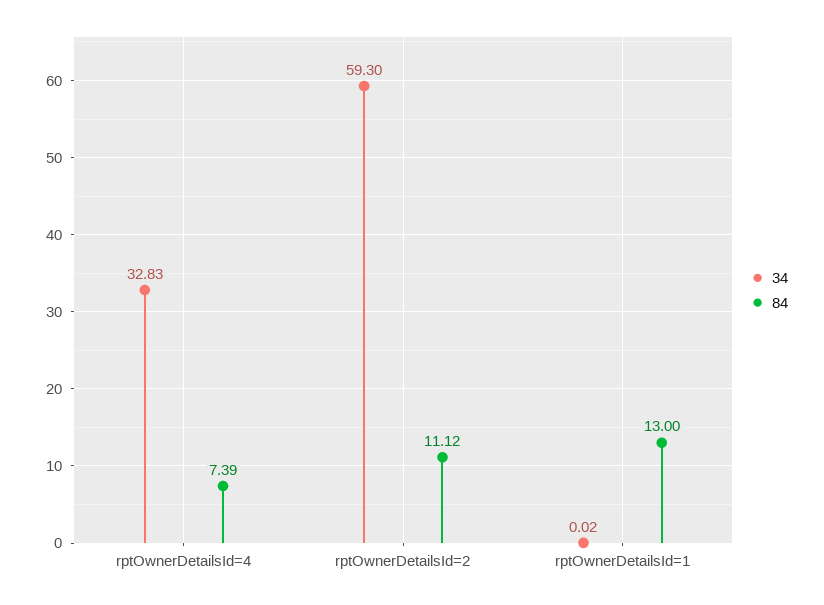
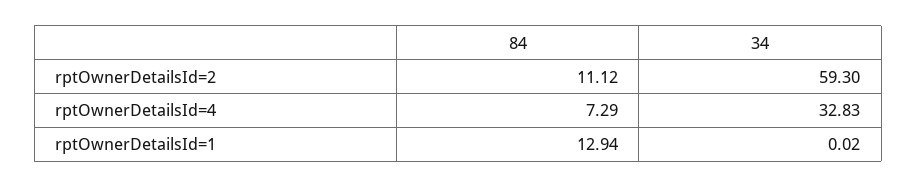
84, rptOwnerDetailsId=4: 7.39 -> 7.29
84, rptOwnerDetailsId=1: 13 -> 12.94

